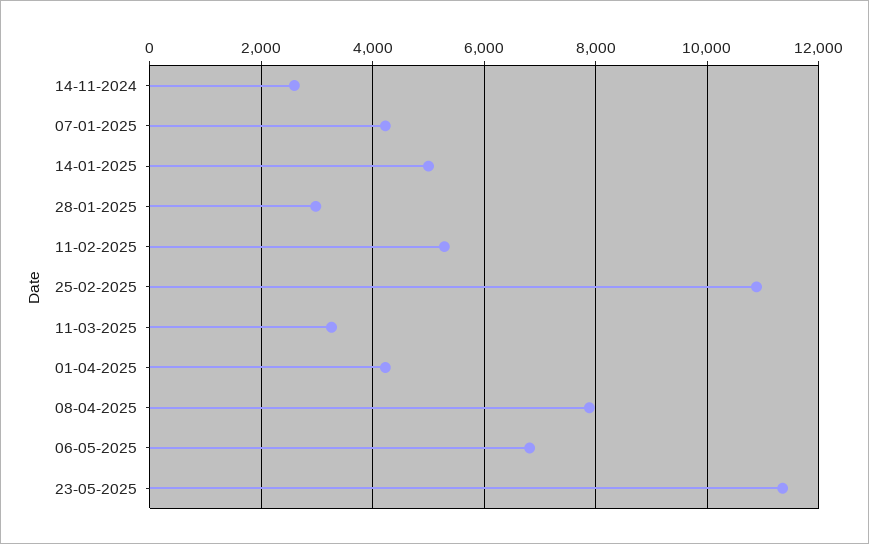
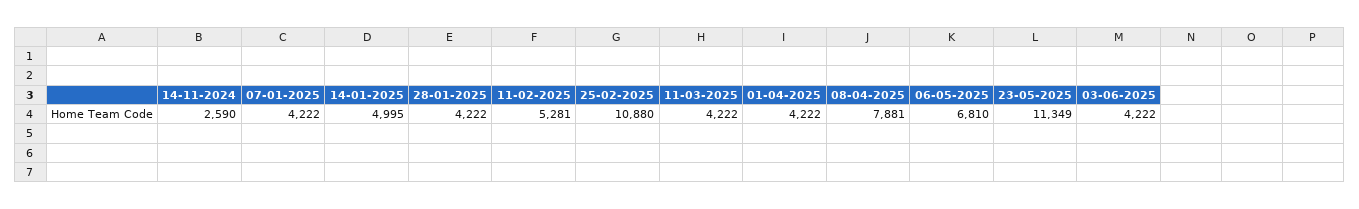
28-01-2025: 3000 -> 4222
11-03-2025: 3200 -> 4222
03-06-2025: none -> 4222

